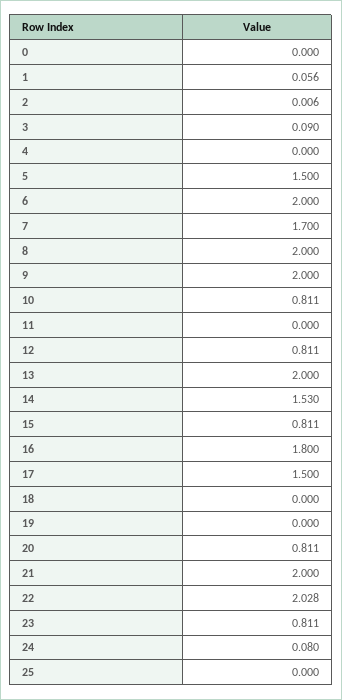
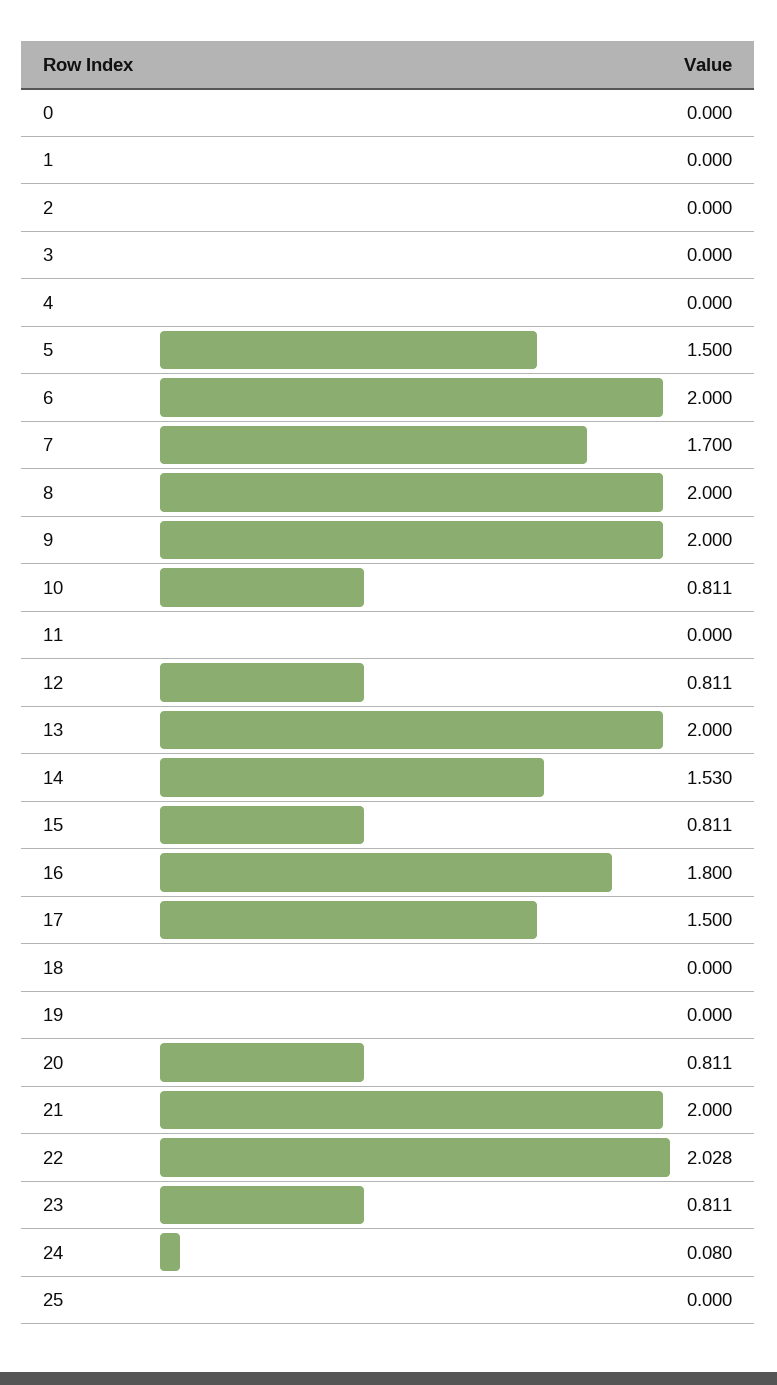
1: 0.056 -> 0
2: 0.006 -> 0
3: 0.09 -> 0

